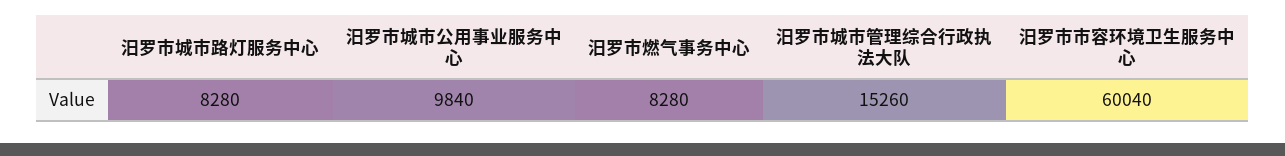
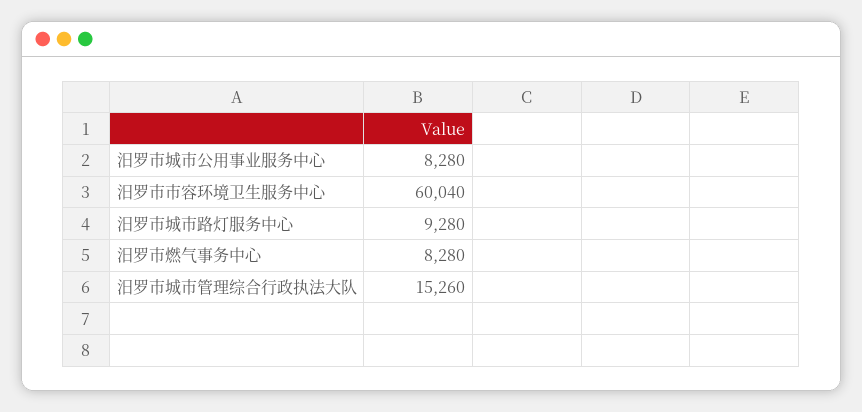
汨罗市城市路灯服务中心: 8280 -> 9280
汨罗市城市公用事业服务中心: 9840 -> 8280

